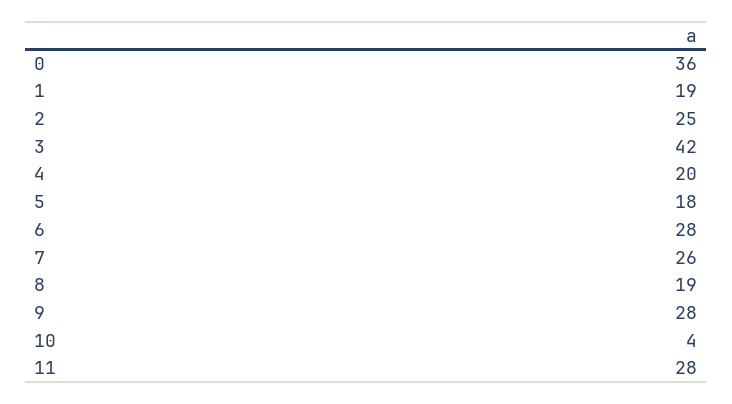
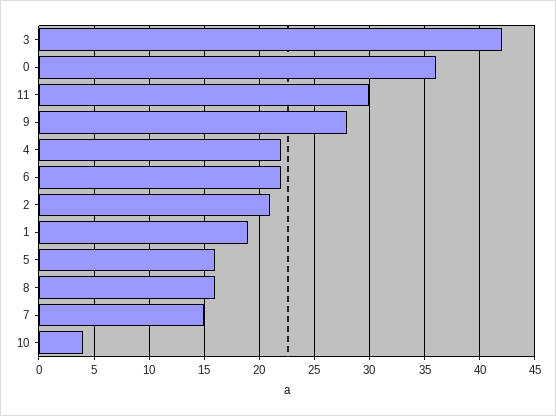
2: 25 -> 21
4: 20 -> 22
5: 18 -> 16
6: 28 -> 22
7: 26 -> 15
8: 19 -> 16
11: 28 -> 30

